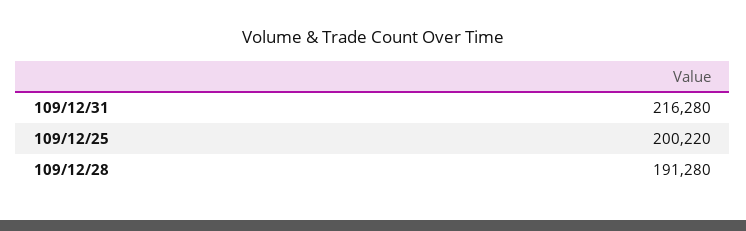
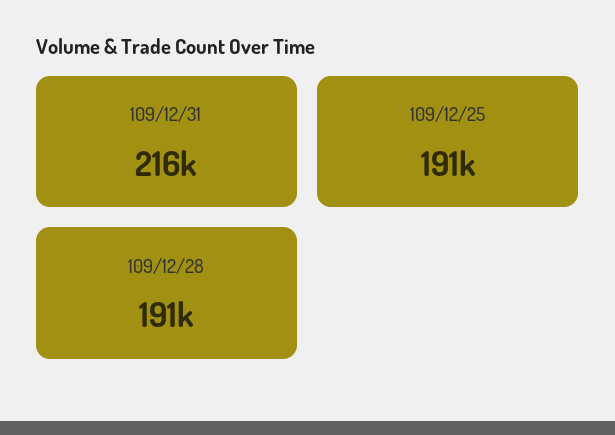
109/12/25: 200220 -> 191000

